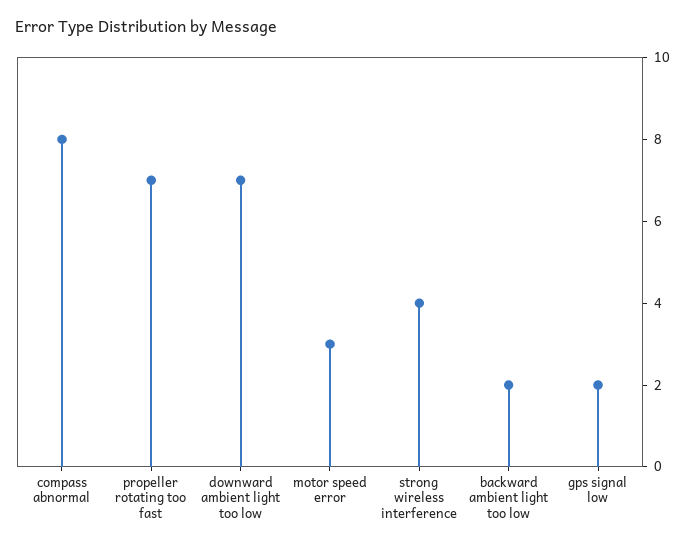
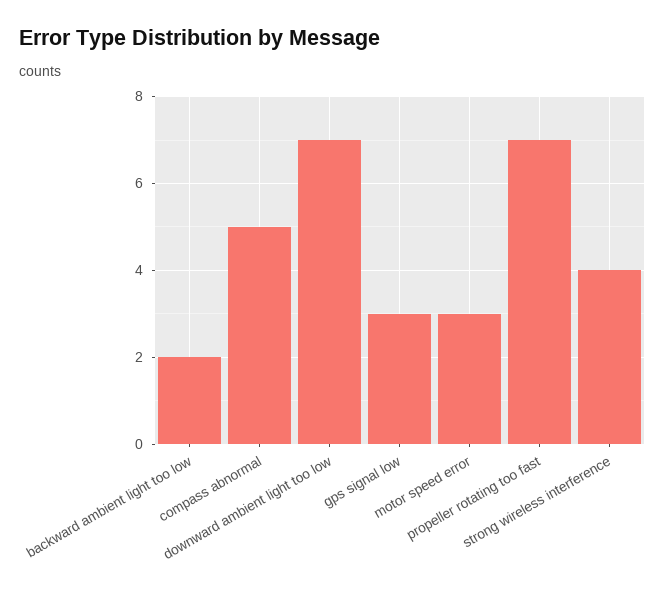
compass abnormal: 8 -> 5
gps signal low: 2 -> 3

